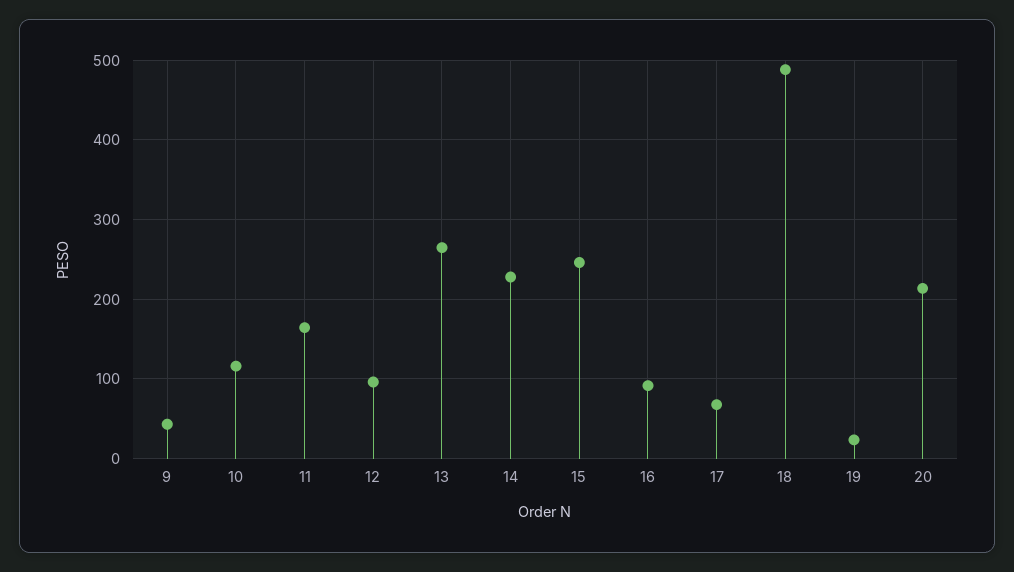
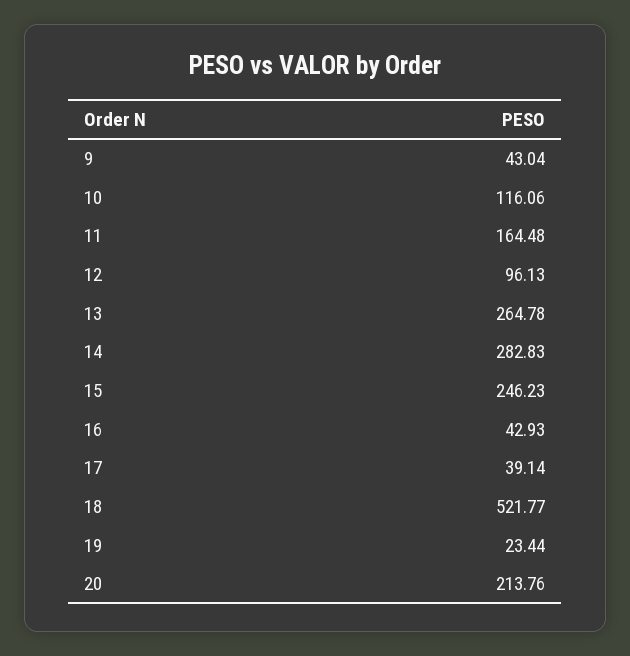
14: 230 -> 282.83
16: 90 -> 42.93
17: 70 -> 39.14
18: 490 -> 521.77

